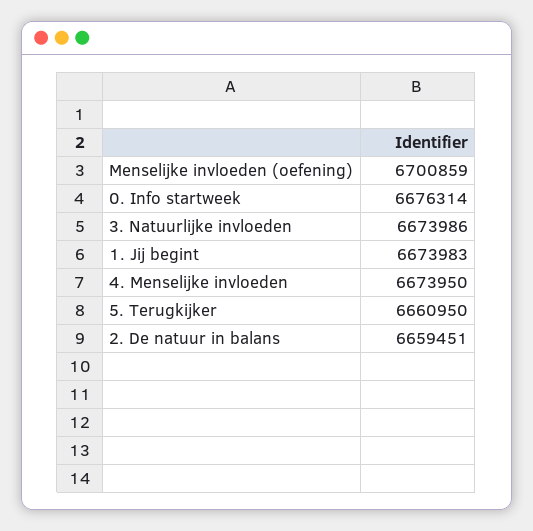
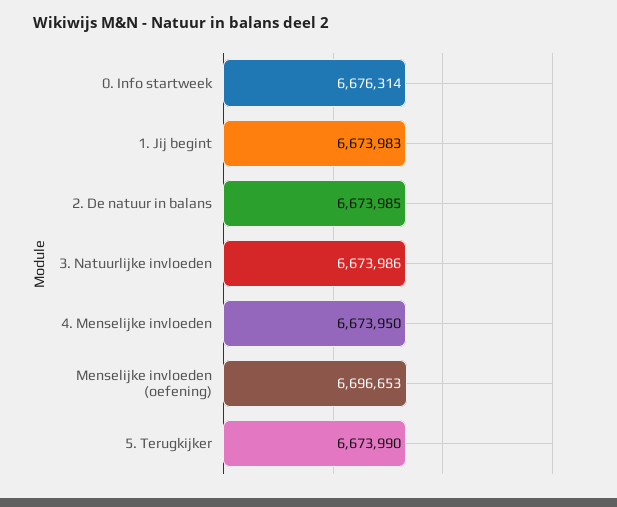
Menselijke invloeden (oefening): 6700859 -> 6696653
5. Terugkijker: 6660950 -> 6673990
2. De natuur in balans: 6659451 -> 6673985

